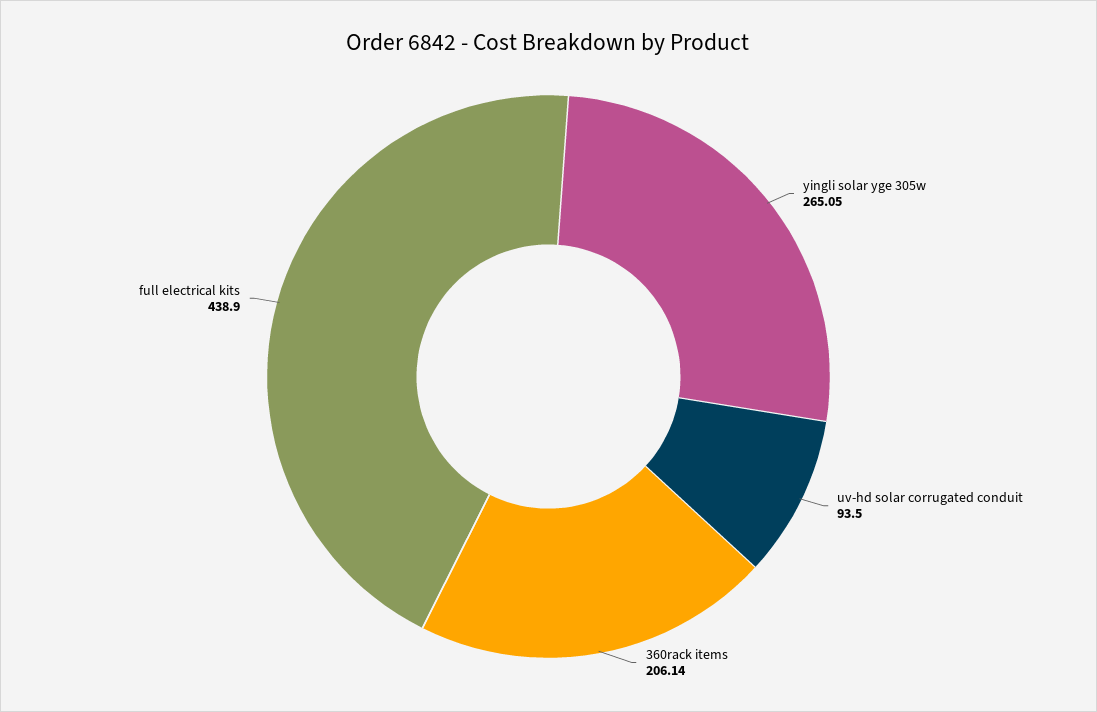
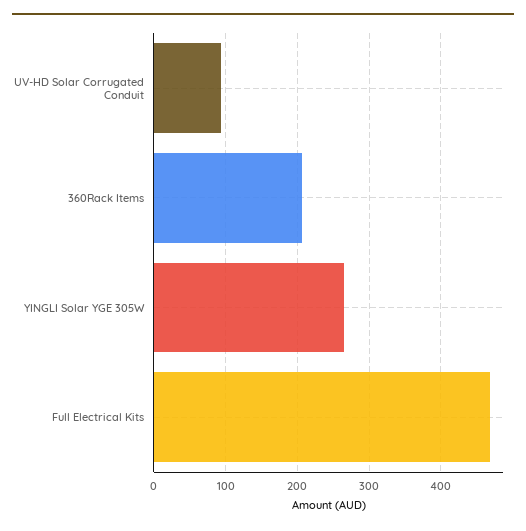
full electrical kits: 438.9 -> 470

